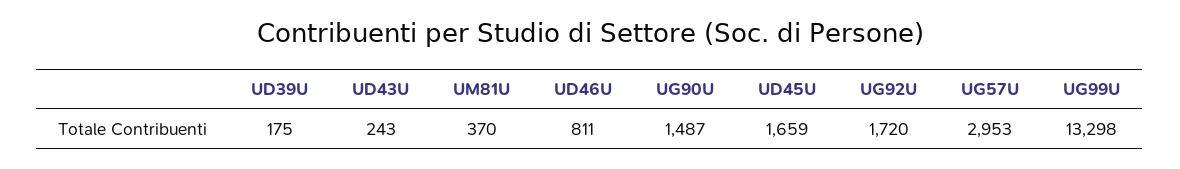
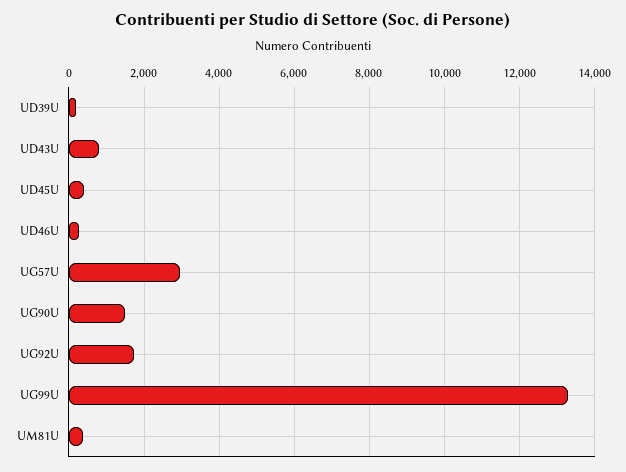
UD43U: 243 -> 800
UD46U: 811 -> 200
UD45U: 1659 -> 400

